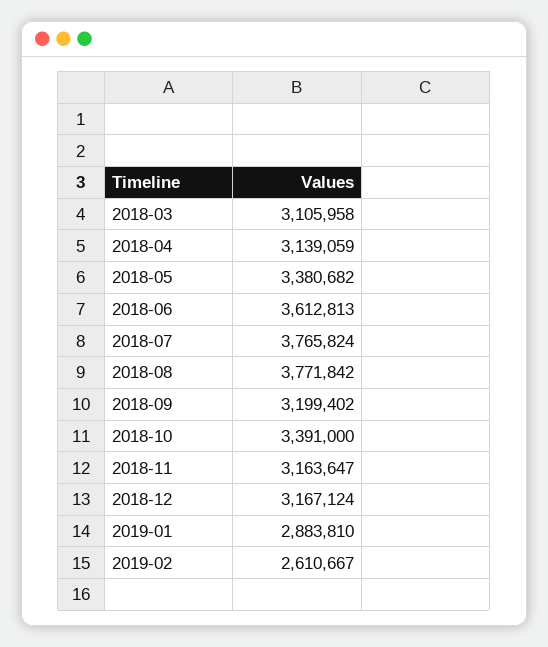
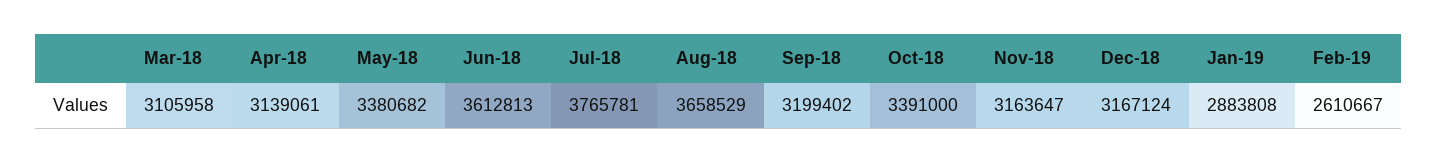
2018-04: 3139059 -> 3139061
2018-07: 3765824 -> 3765781
2018-08: 3771842 -> 3658529
2019-01: 2883810 -> 2883808

